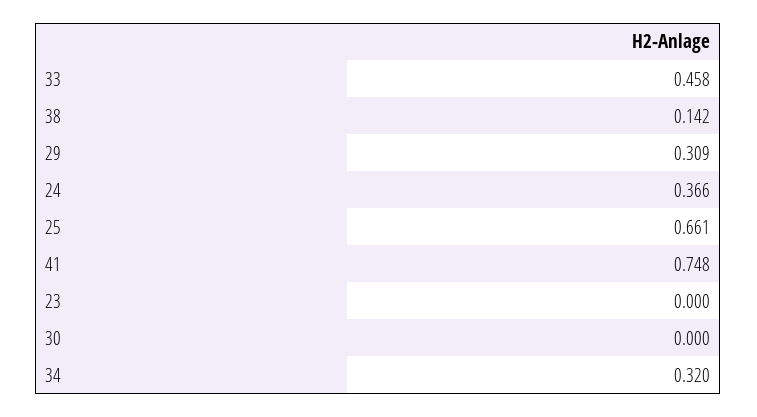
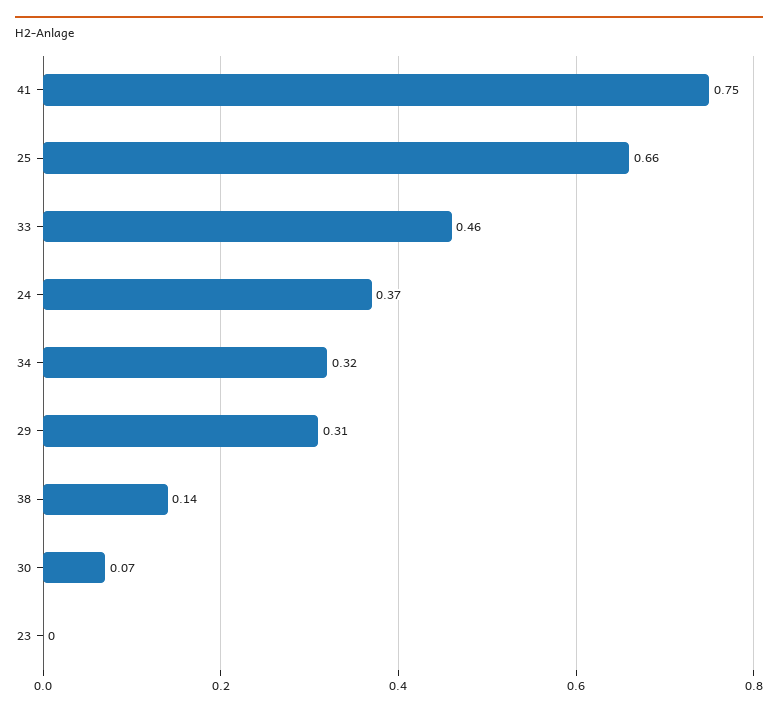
30: 0 -> 0.07

